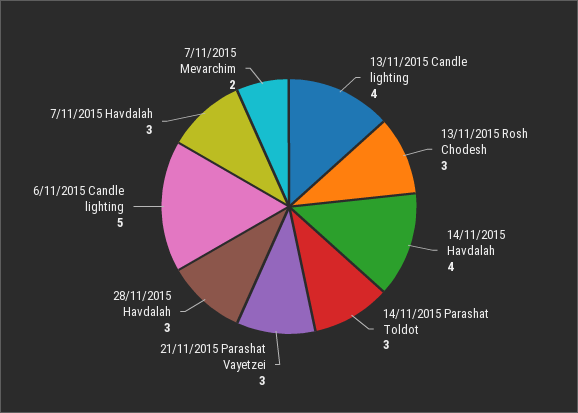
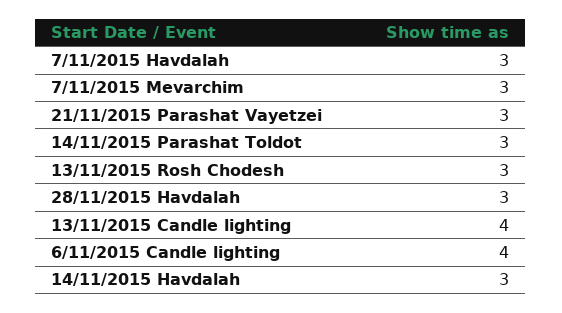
14/11/2015 Havdalah: 4 -> 3
6/11/2015 Candle lighting: 5 -> 4
7/11/2015 Mevarchim: 2 -> 3

